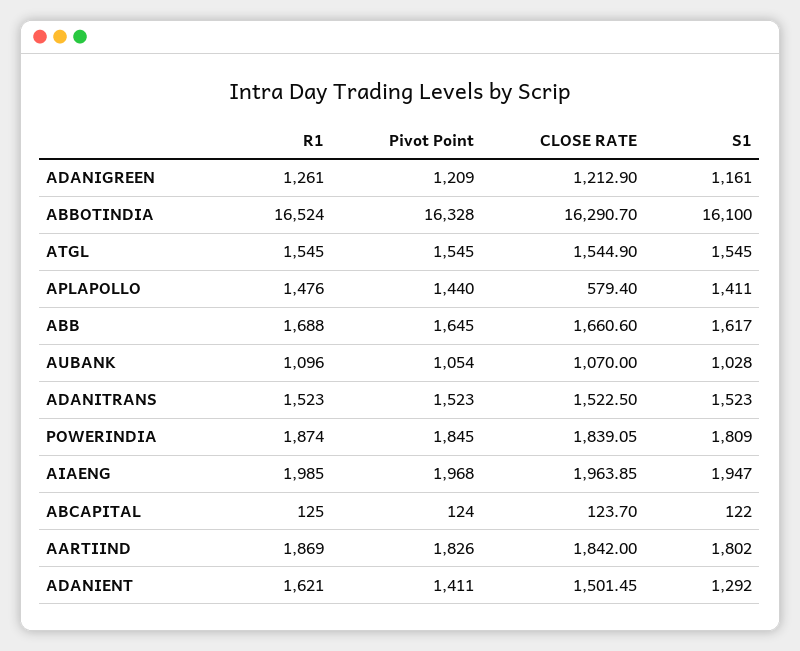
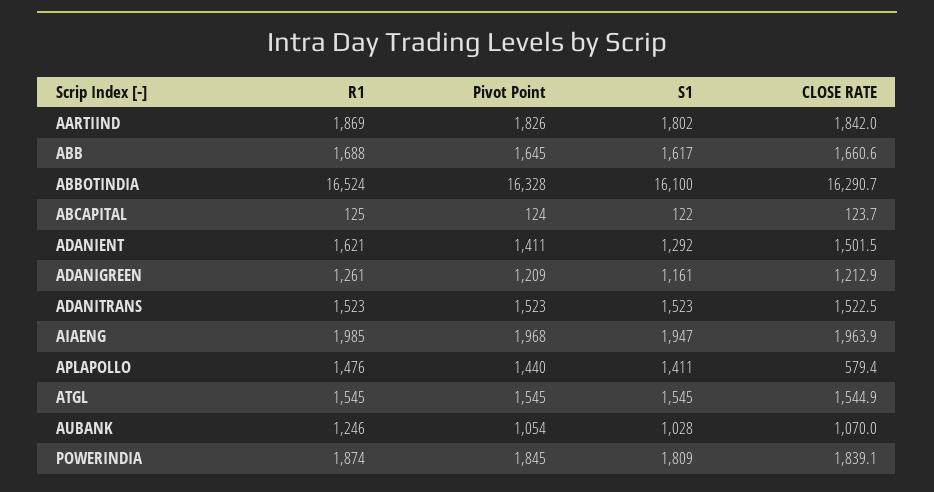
R1, AUBANK: 1096 -> 1246

